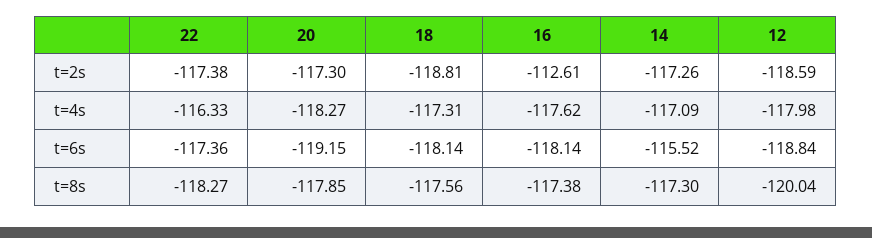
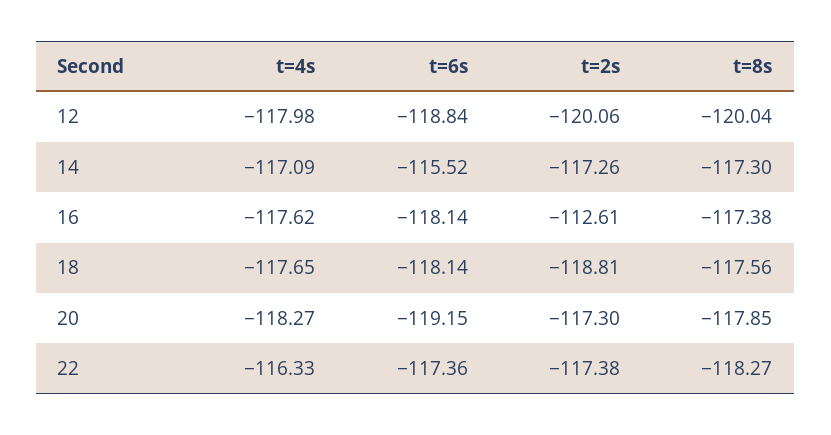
12, t=2s: -118.59 -> -120.06
18, t=4s: -117.31 -> -117.65

